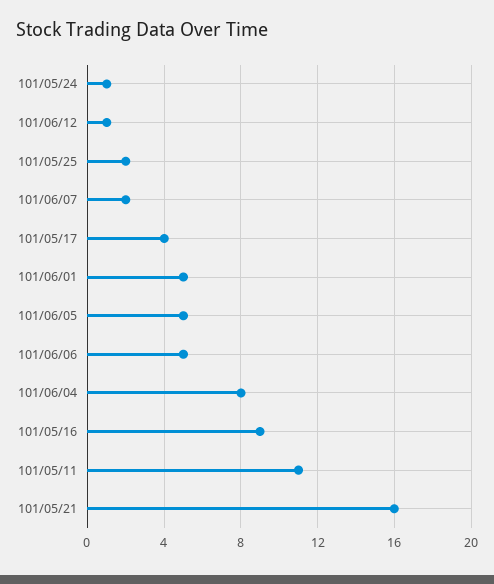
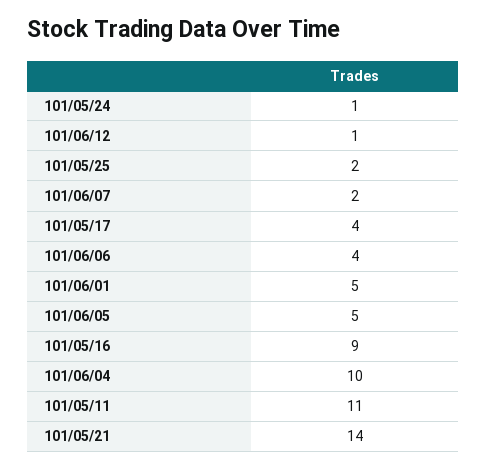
101/06/06: 5 -> 4
101/06/04: 8 -> 10
101/05/21: 16 -> 14

